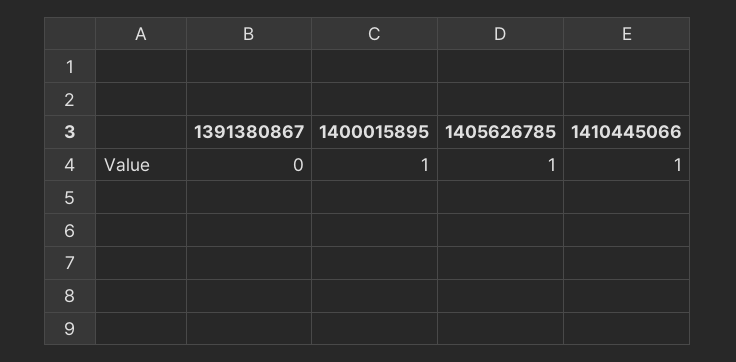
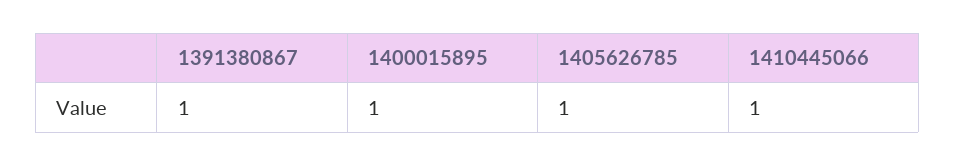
1391380867: 0 -> 1

